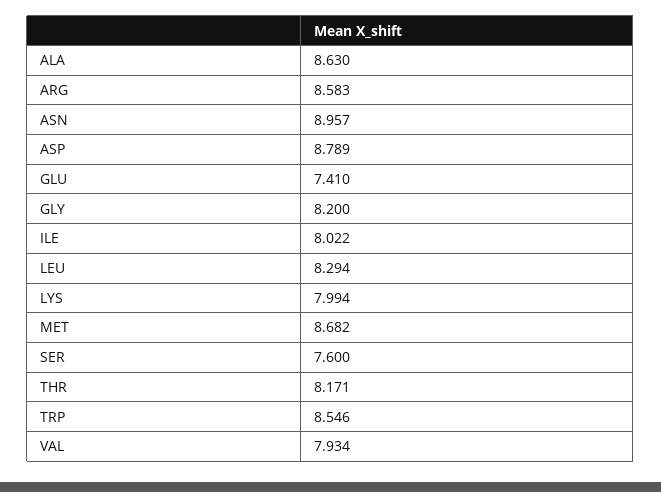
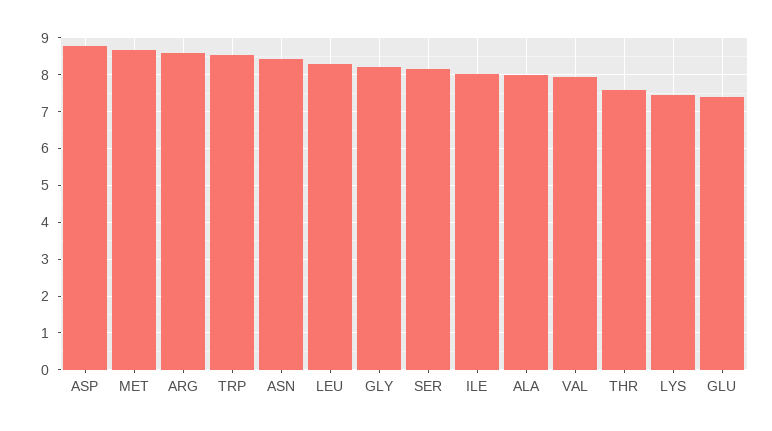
ALA: 8.63 -> 8
ASN: 8.957 -> 8.4
LYS: 7.994 -> 7.4
SER: 7.6 -> 8.2
THR: 8.171 -> 7.6

